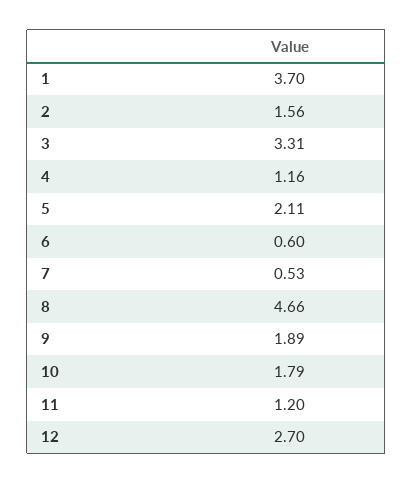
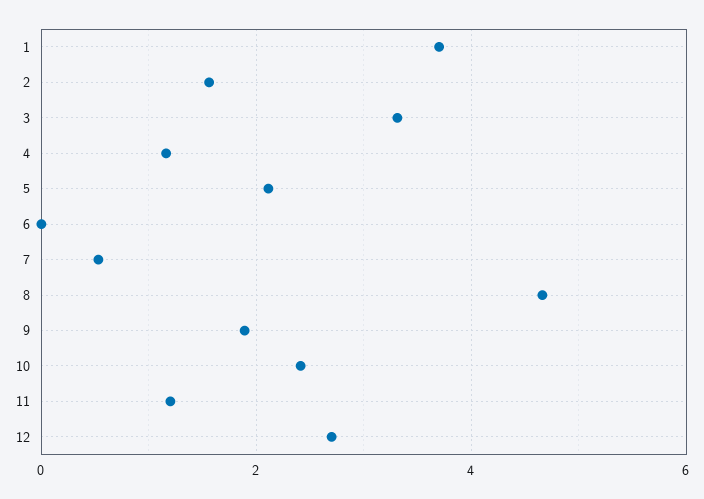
6: 0.6 -> 0
10: 1.79 -> 2.4

